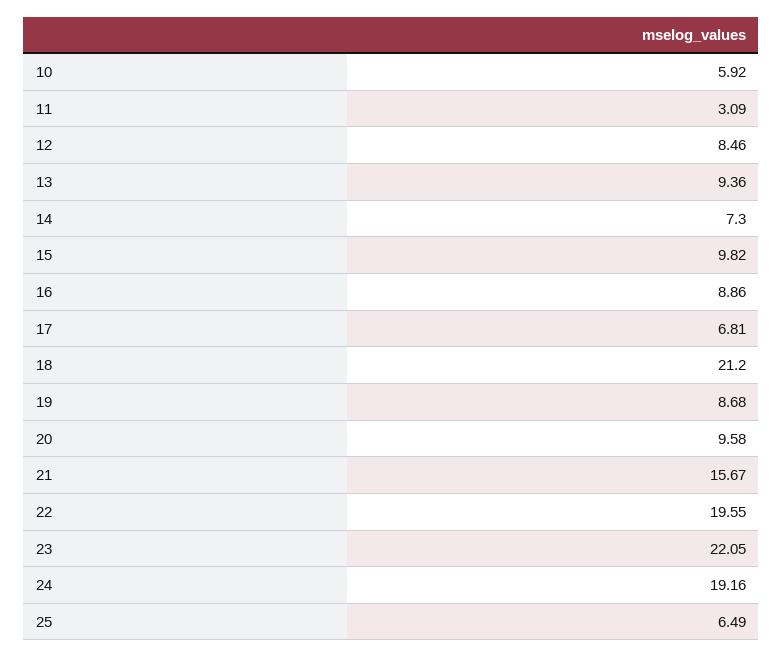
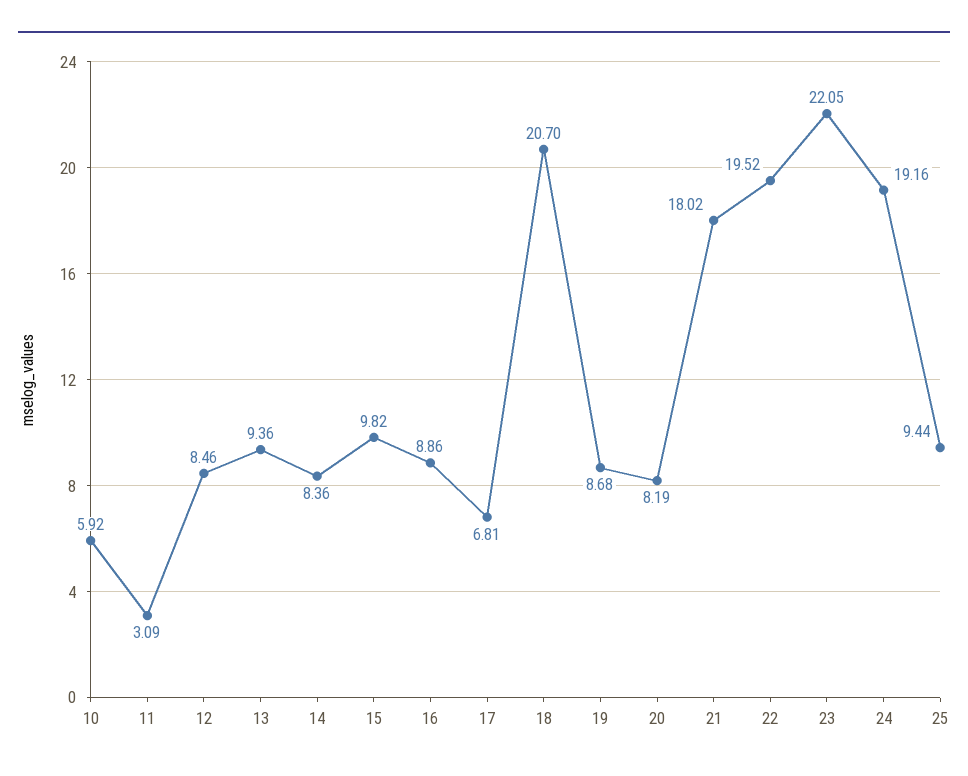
14: 7.3 -> 8.36
18: 21.2 -> 20.7
20: 9.58 -> 8.19
21: 15.67 -> 18.02
22: 19.55 -> 19.52
25: 6.49 -> 9.44

